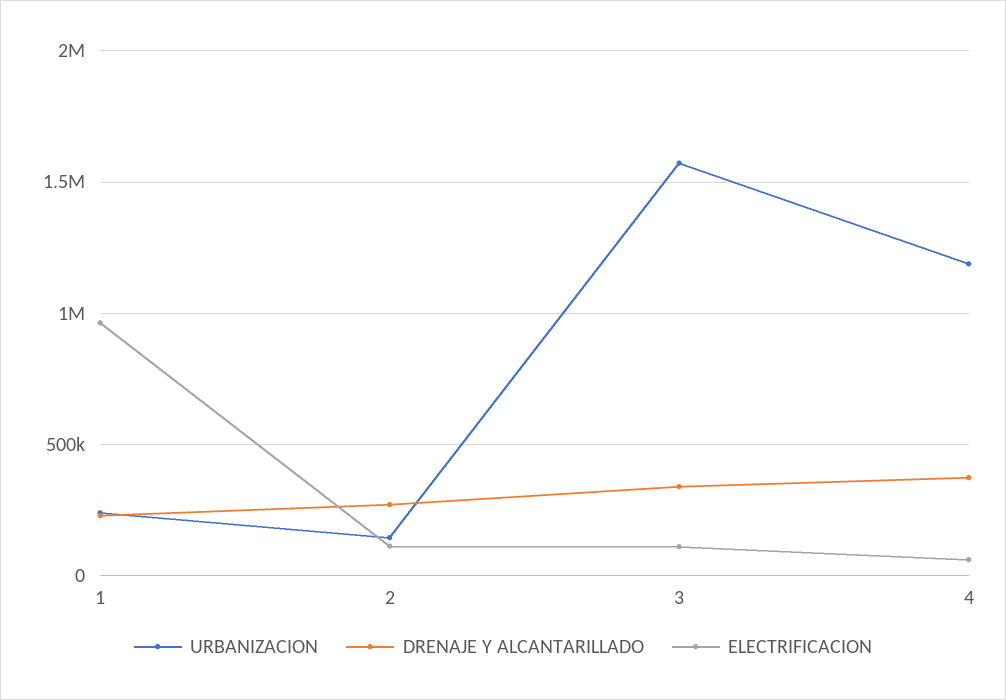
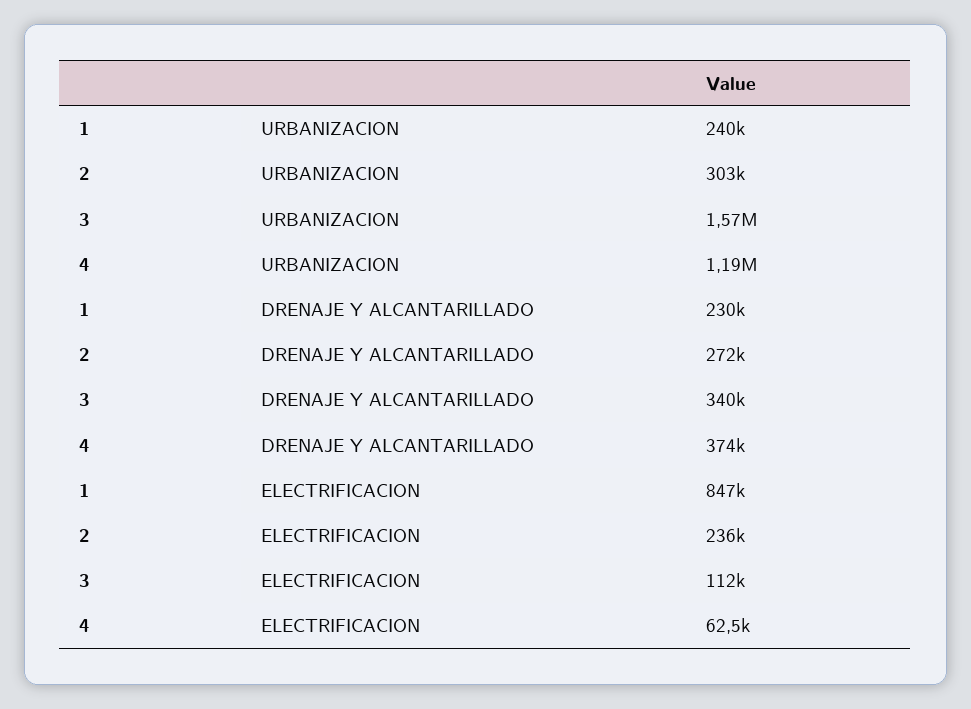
ELECTRIFICACION, 1: 950000 -> 847000
URBANIZACION, 2: 150000 -> 303000
ELECTRIFICACION, 2: 100000 -> 236000

